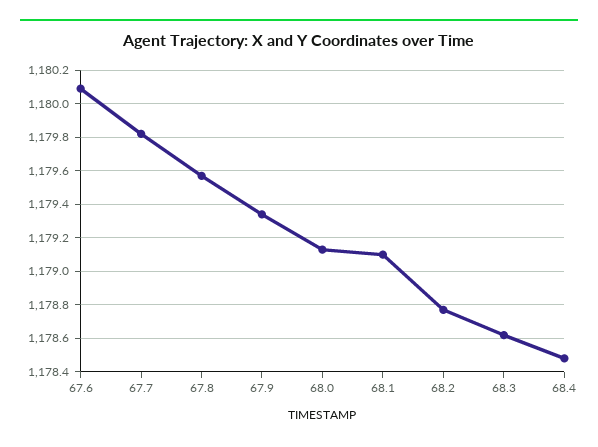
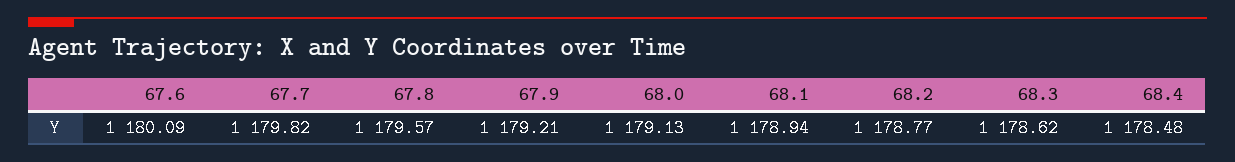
67.9: 1179.35 -> 1179.21
68.1: 1179.1 -> 1178.94

